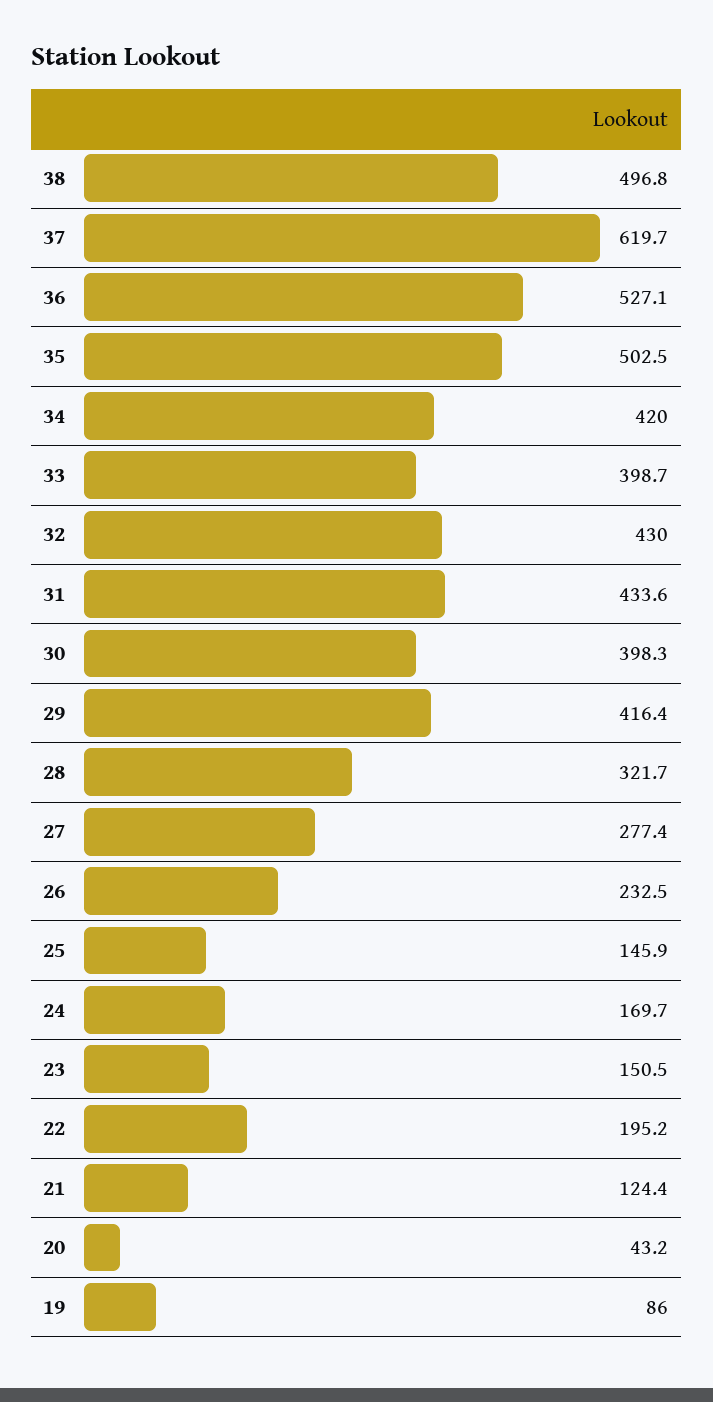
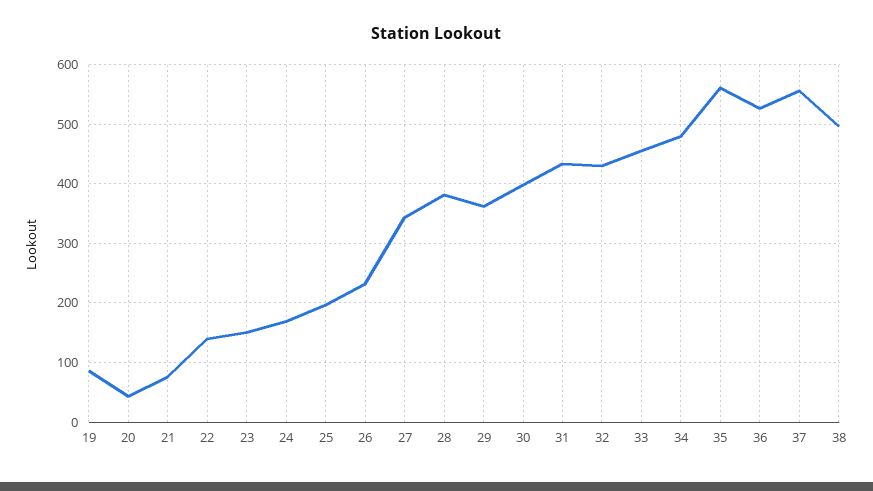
37: 619.7 -> 560
35: 502.5 -> 560
34: 420 -> 480
33: 398.7 -> 460
29: 416.4 -> 360
28: 321.7 -> 380
27: 277.4 -> 340
25: 145.9 -> 200
22: 195.2 -> 140
21: 124.4 -> 80

